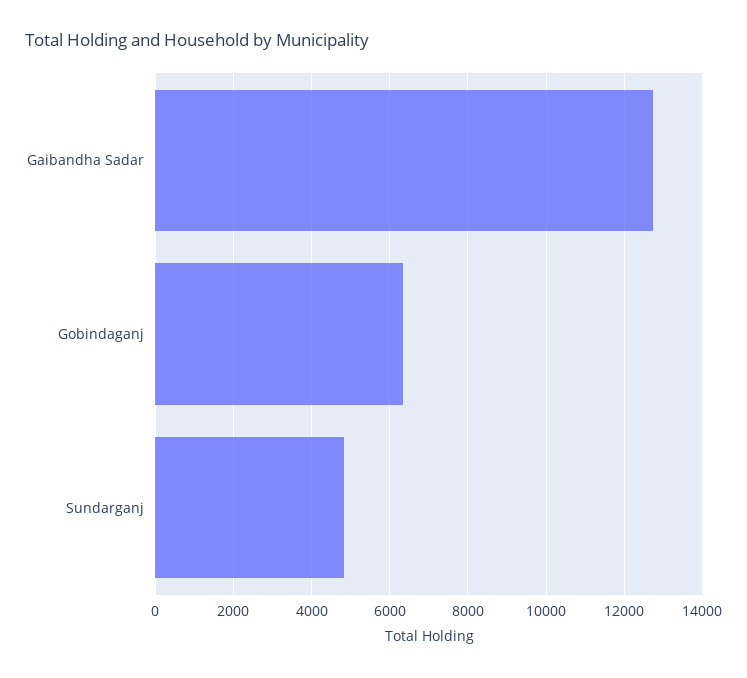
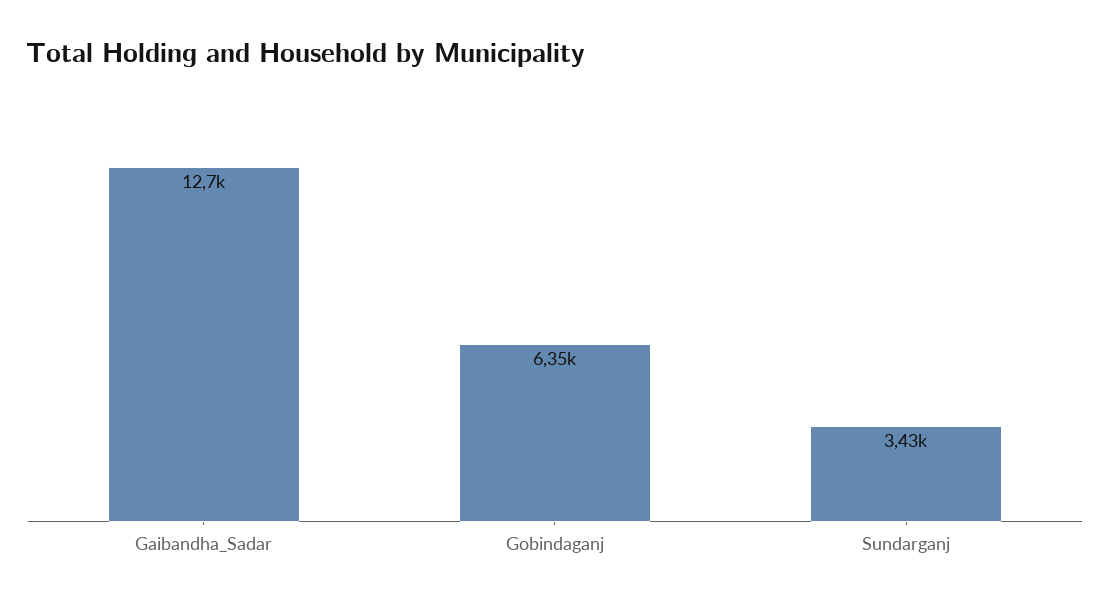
Sundarganj: 4800 -> 3430

